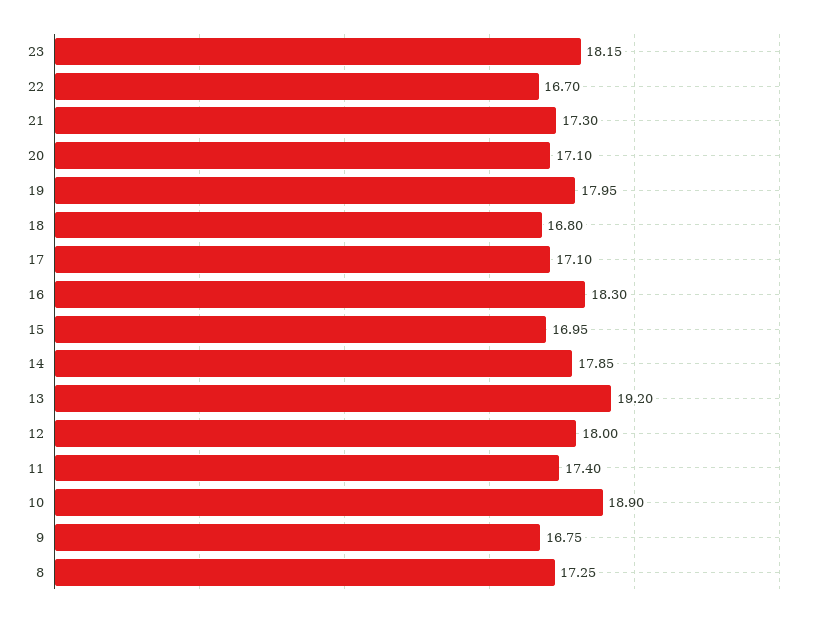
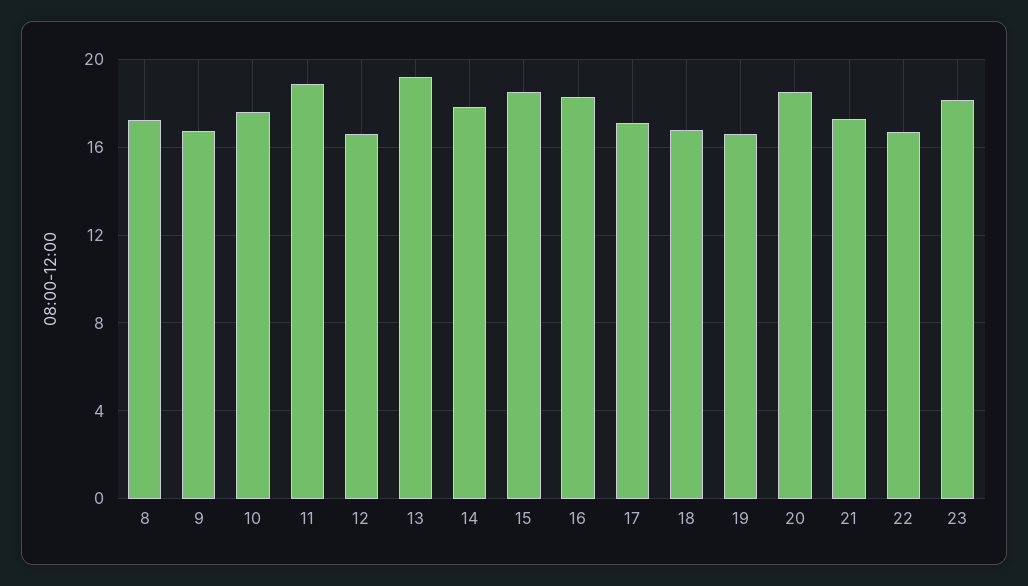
20: 17.1 -> 18.5
19: 17.95 -> 16.5
15: 16.95 -> 18.5
12: 18 -> 16.5
11: 17.4 -> 19
10: 18.9 -> 17.5

